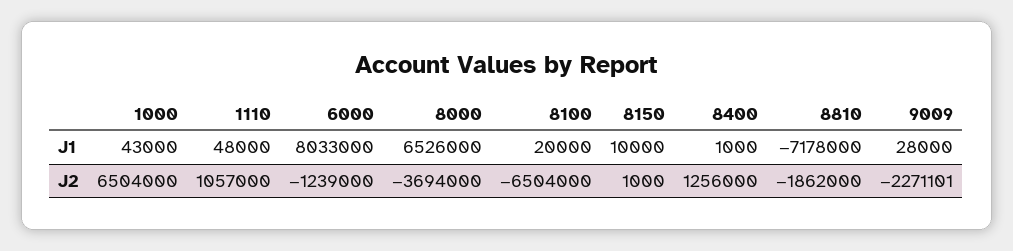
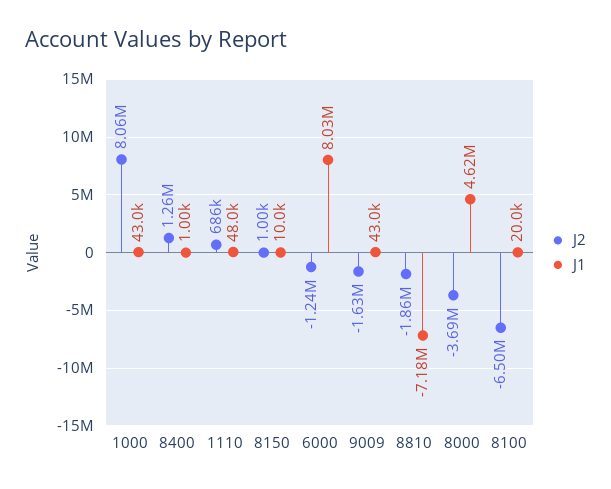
J1, 8000: 6526000 -> 4620000
J1, 9009: 28000 -> 43000
J2, 1000: 6504000 -> 8060000
J2, 1110: 1057000 -> 686000
J2, 9009: -2271101 -> -1630000

